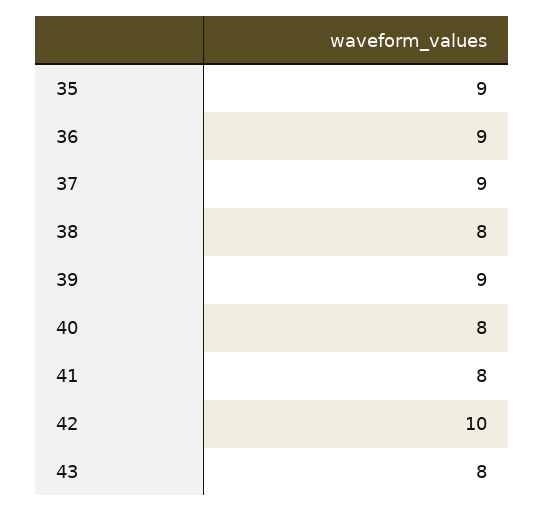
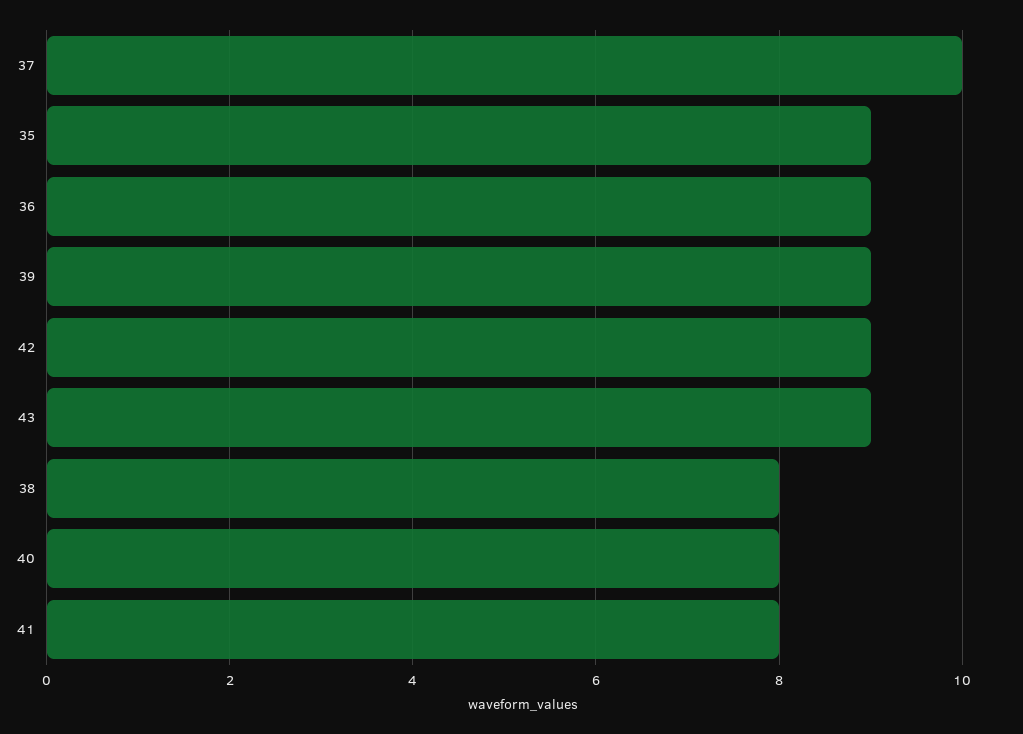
37: 9 -> 10
42: 10 -> 9
43: 8 -> 9

